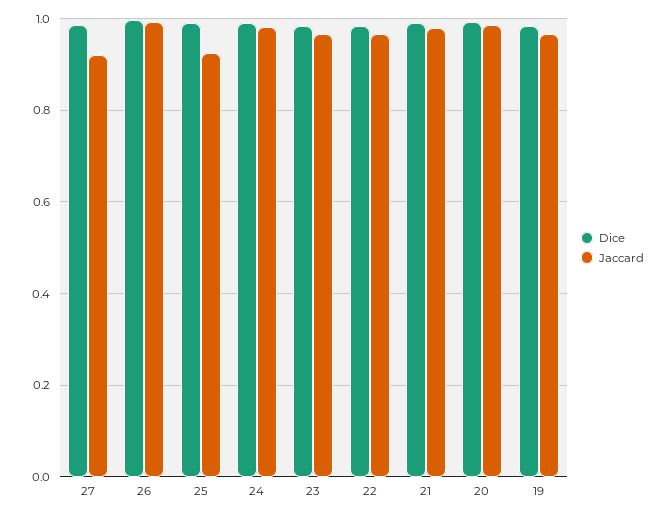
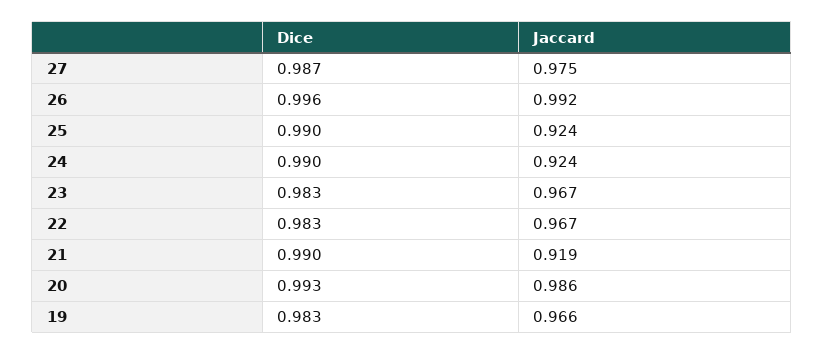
Jaccard, 27: 0.92 -> 0.975
Jaccard, 24: 0.98 -> 0.924
Jaccard, 21: 0.98 -> 0.919

